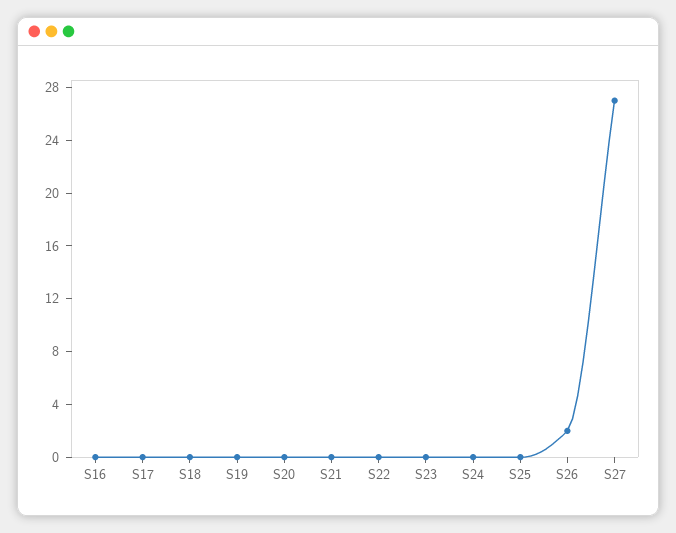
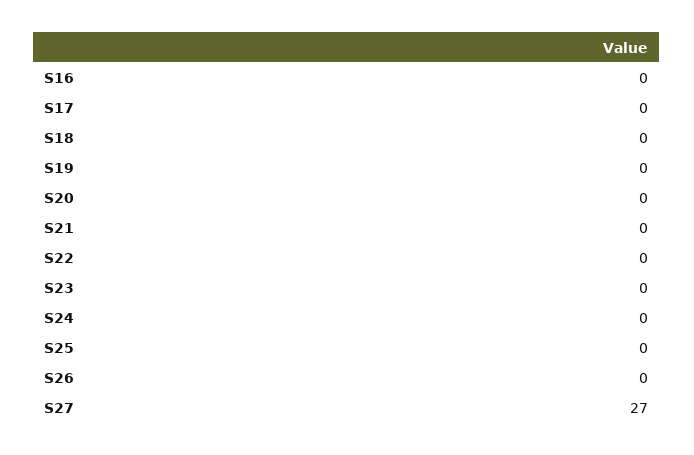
S26: 2 -> 0

